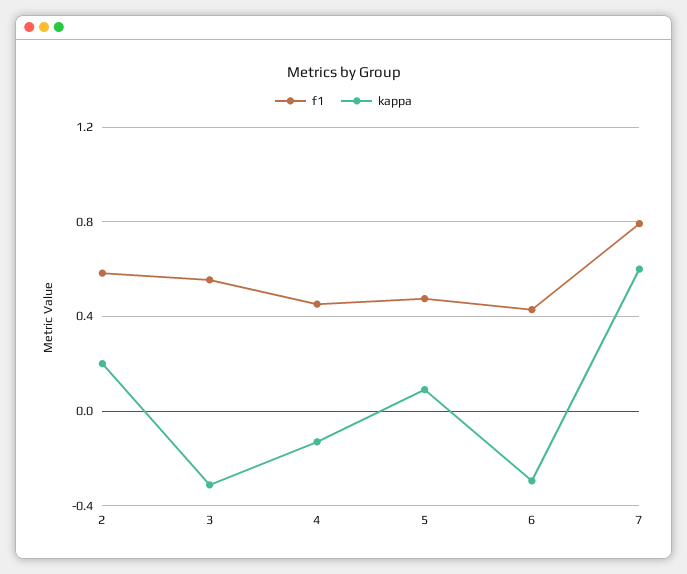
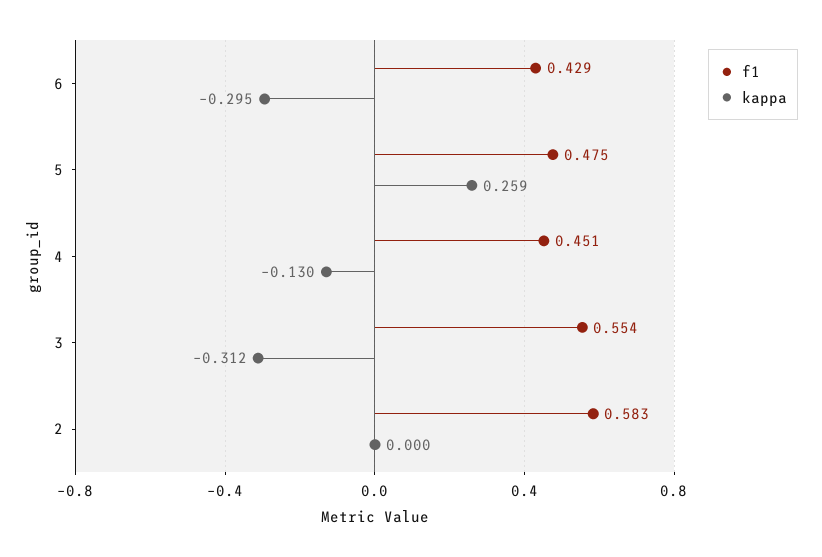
kappa, 2: 0.2 -> 0
kappa, 5: 0.1 -> 0.259
f1, 7: 0.8 -> none
kappa, 7: 0.6 -> none

